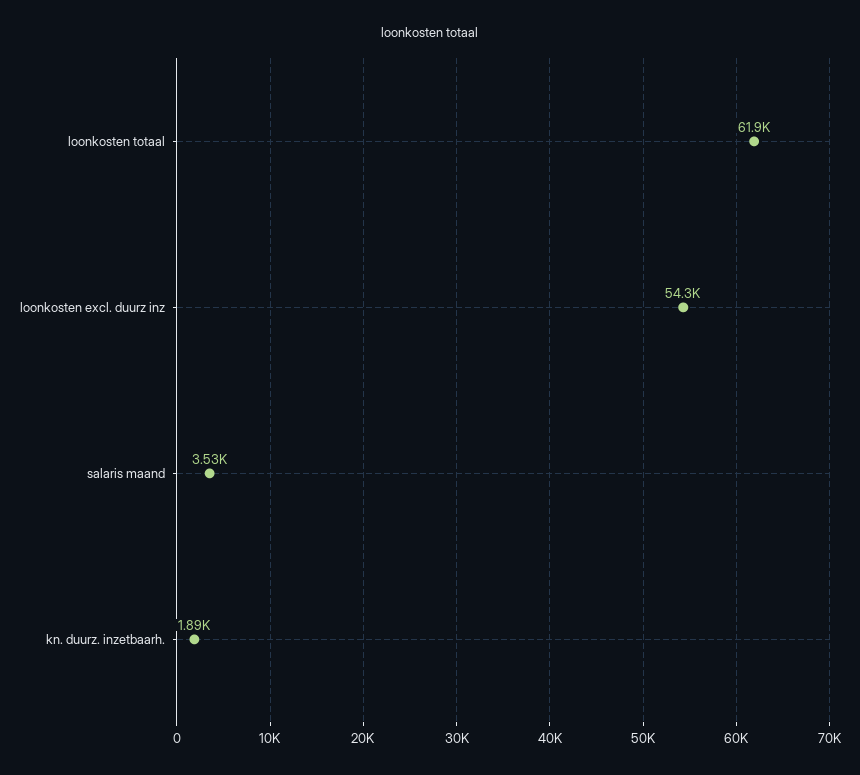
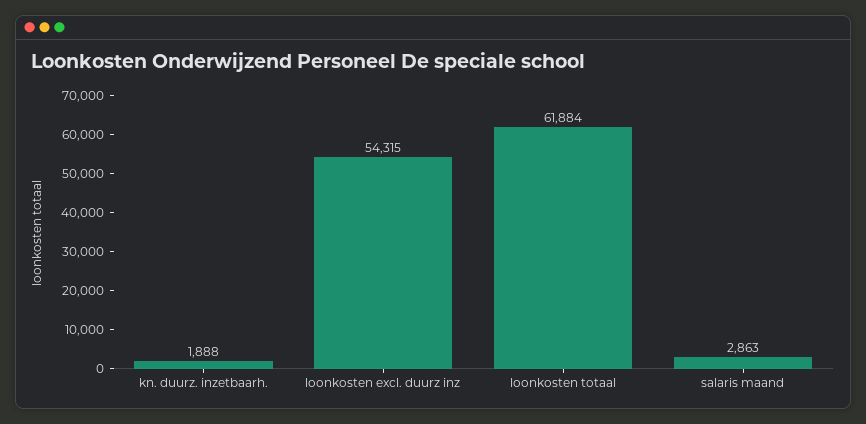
salaris maand: 3530 -> 2863

